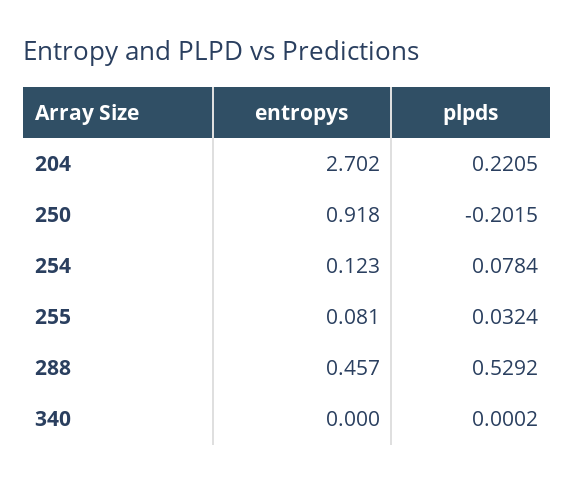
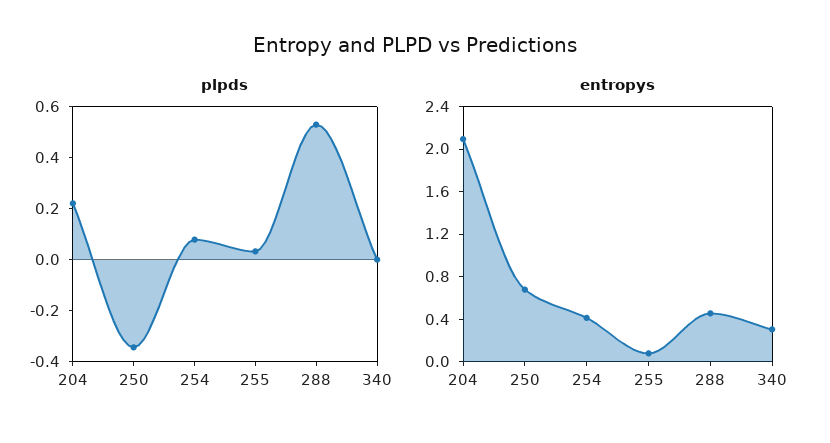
entropys, 204: 2.702 -> 2.1
entropys, 250: 0.918 -> 0.7
plpds, 250: -0.2015 -> -0.35
entropys, 254: 0.123 -> 0.4
entropys, 340: 0 -> 0.3

